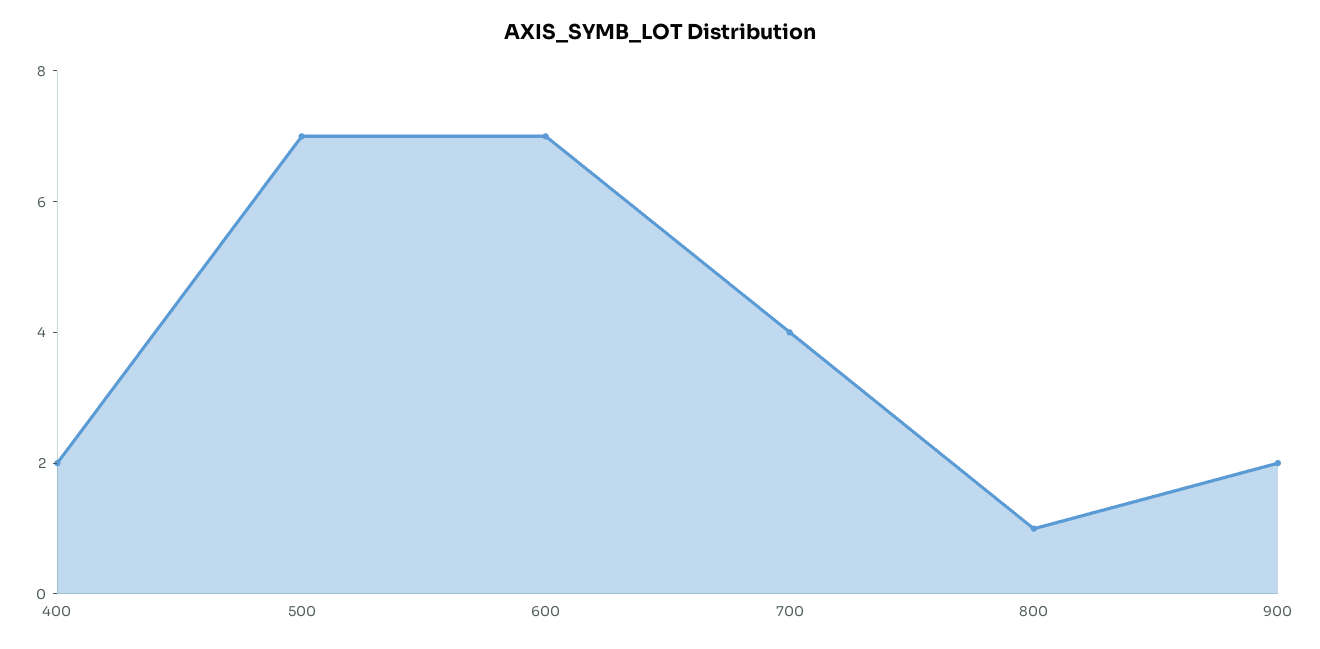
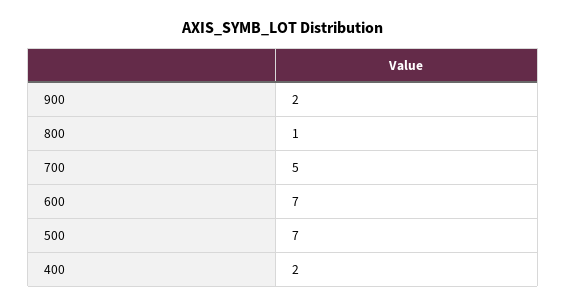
700: 4 -> 5

